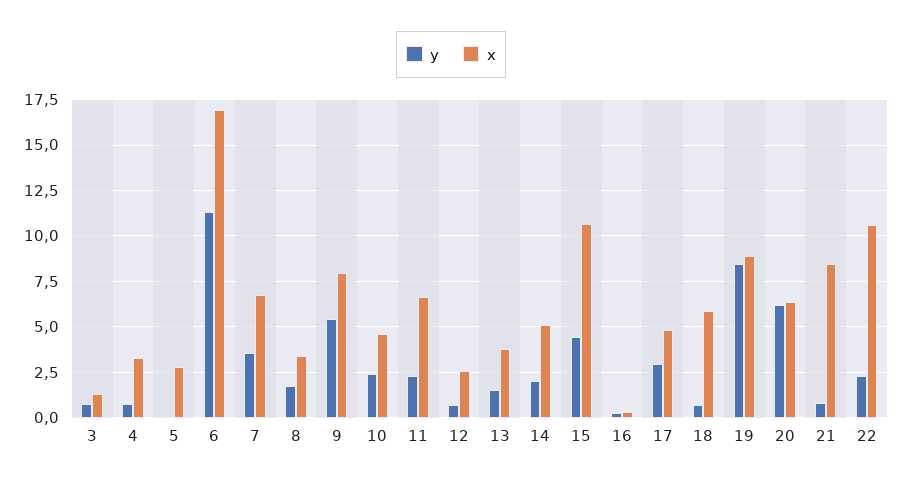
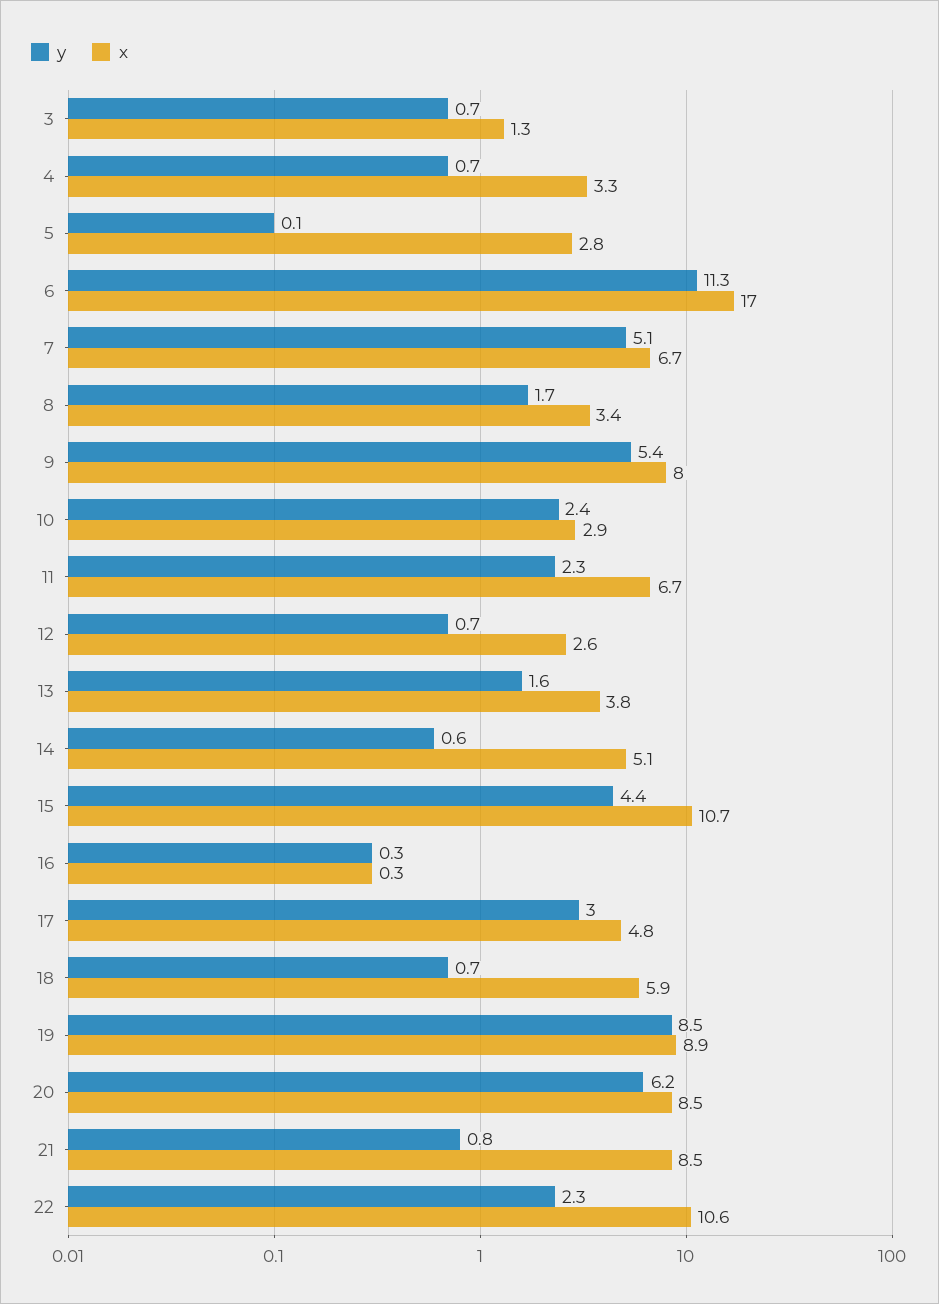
y, 7: 3.5 -> 5.1
x, 10: 4.5 -> 2.9
y, 14: 2 -> 0.6
x, 20: 6.5 -> 8.5

